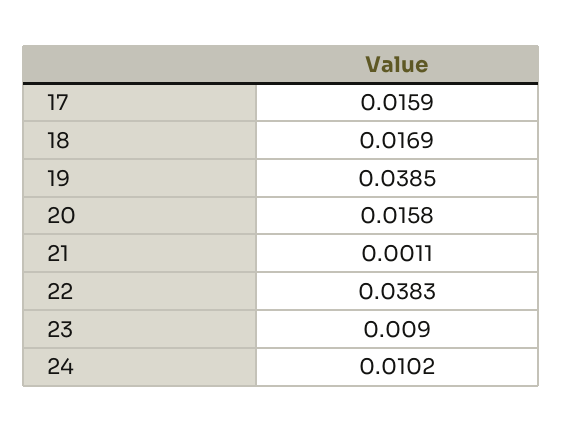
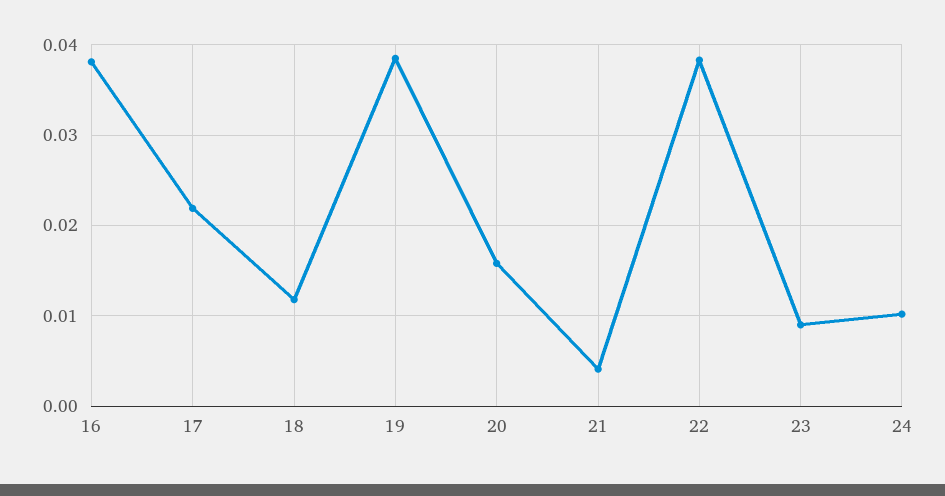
17: 0.0159 -> 0.022
18: 0.0169 -> 0.012
21: 0.0011 -> 0.004
16: none -> 0.038

